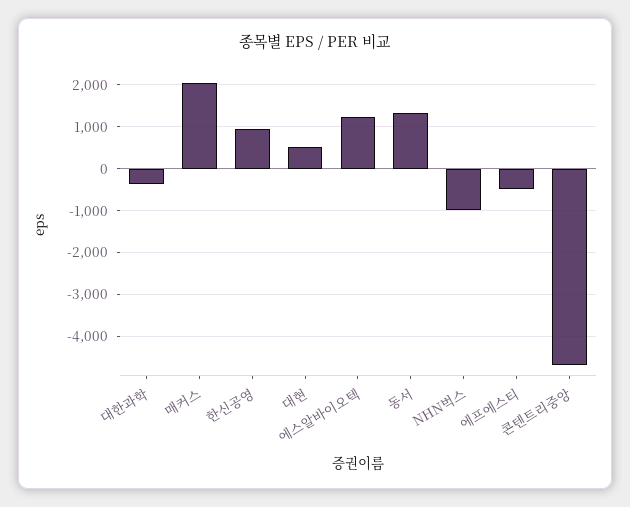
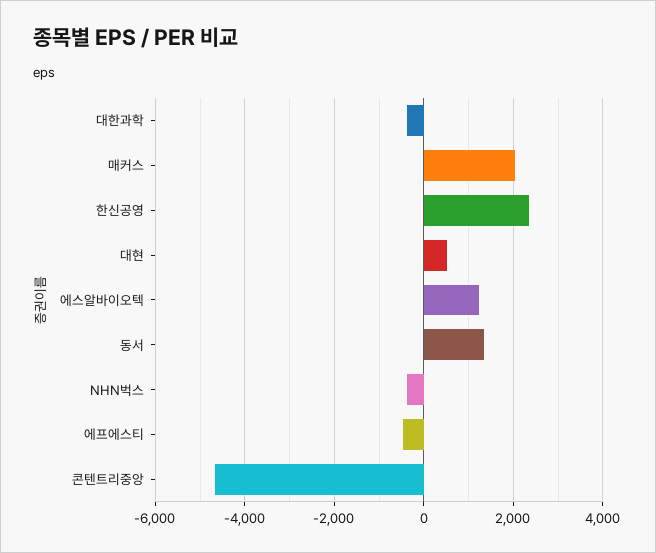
한신공영: 1000 -> 2400
NHN벅스: -1000 -> -400

